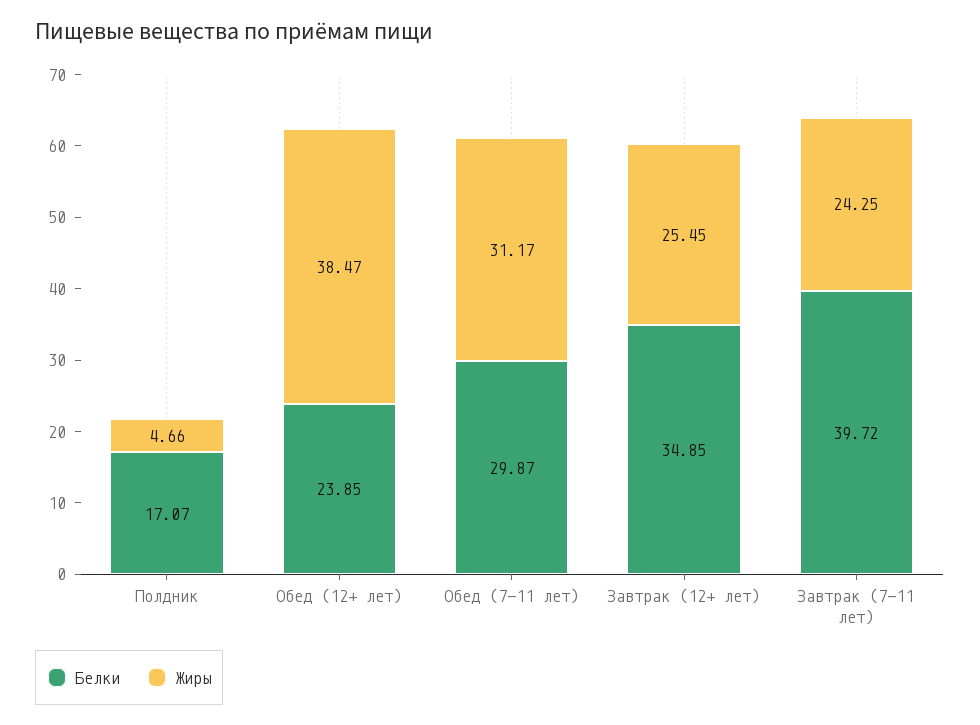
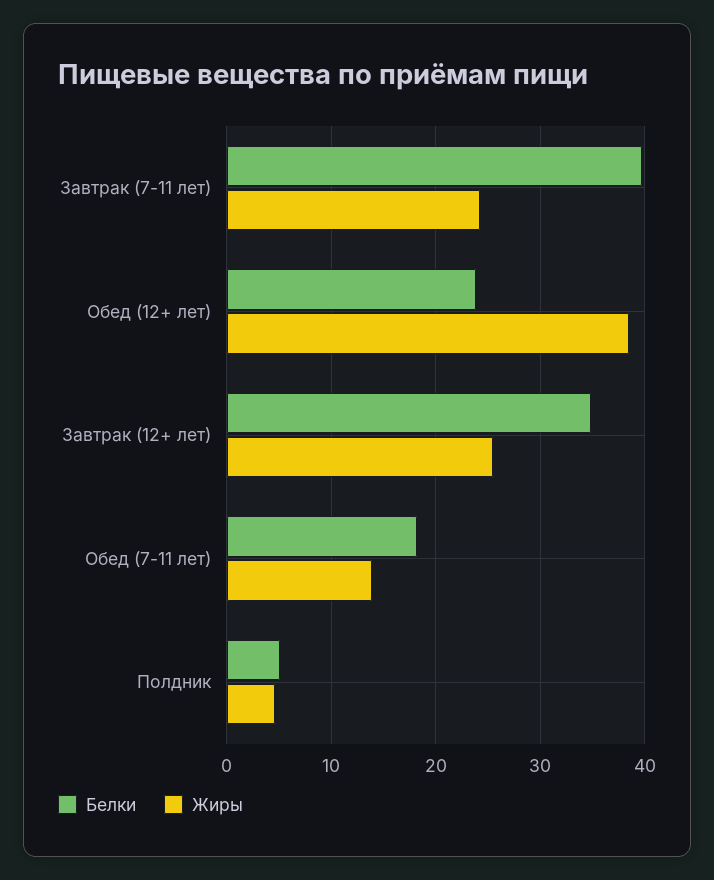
Белки, Полдник: 17.07 -> 5
Белки, Обед (7-11 лет): 29.87 -> 18
Жиры, Обед (7-11 лет): 31.17 -> 14

